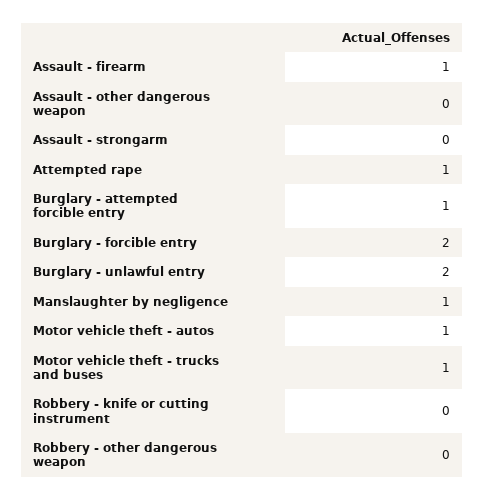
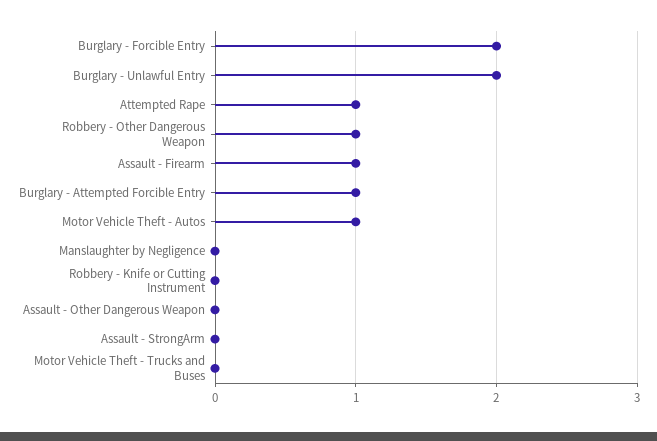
Manslaughter by negligence: 1 -> 0
Motor vehicle theft - trucks and buses: 1 -> 0
Robbery - other dangerous weapon: 0 -> 1

